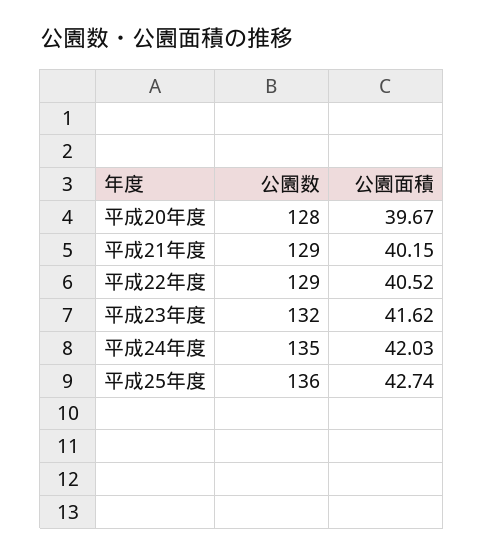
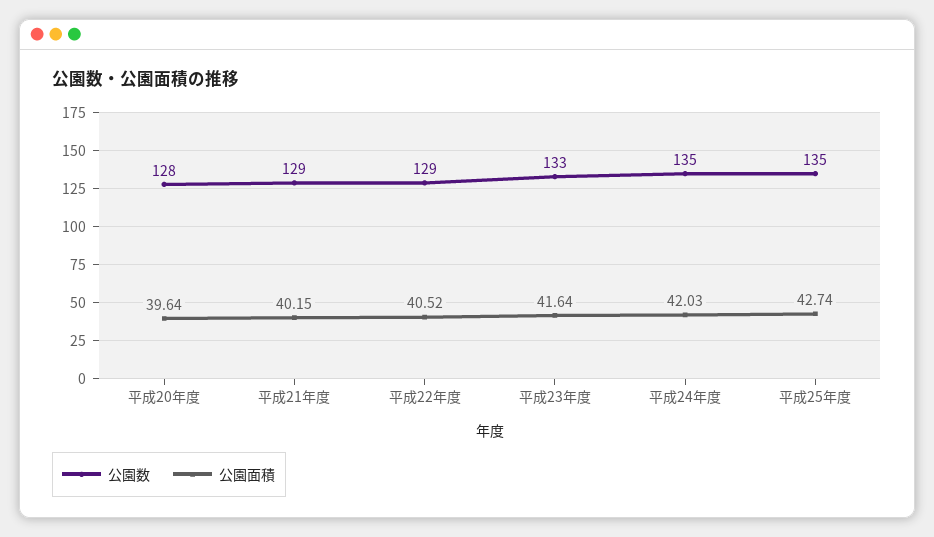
公園面積, 平成20年度: 39.67 -> 39.64
公園数, 平成23年度: 132 -> 133
公園面積, 平成23年度: 41.62 -> 41.64
公園数, 平成25年度: 136 -> 135

